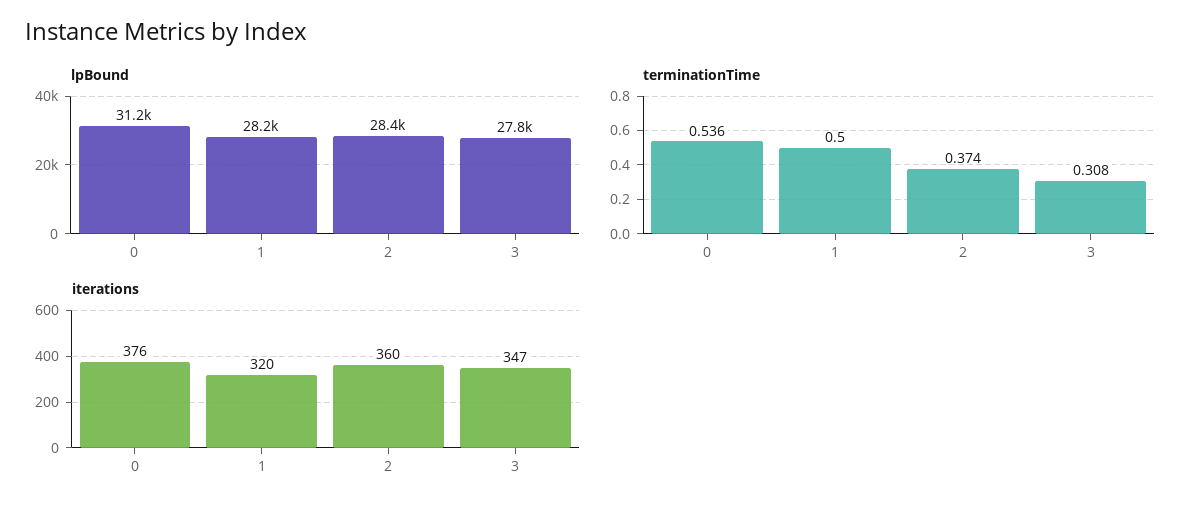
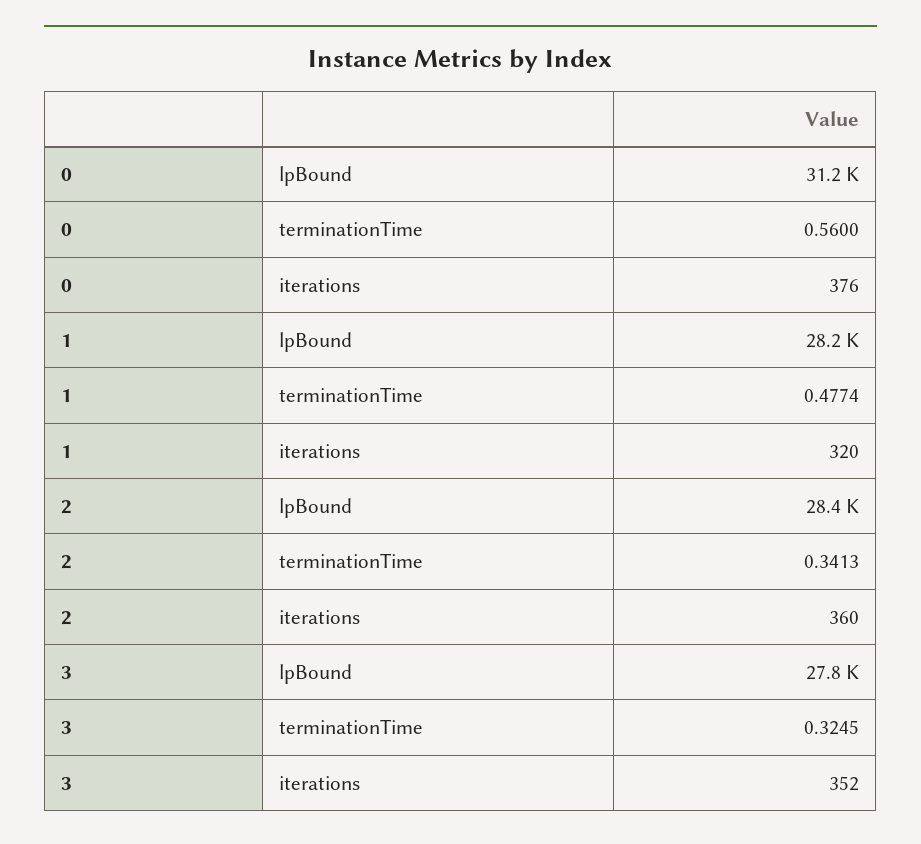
terminationTime, 0: 0.536 -> 0.56
terminationTime, 1: 0.5 -> 0.4774
terminationTime, 2: 0.374 -> 0.3413
terminationTime, 3: 0.308 -> 0.3245
iterations, 3: 347 -> 352

